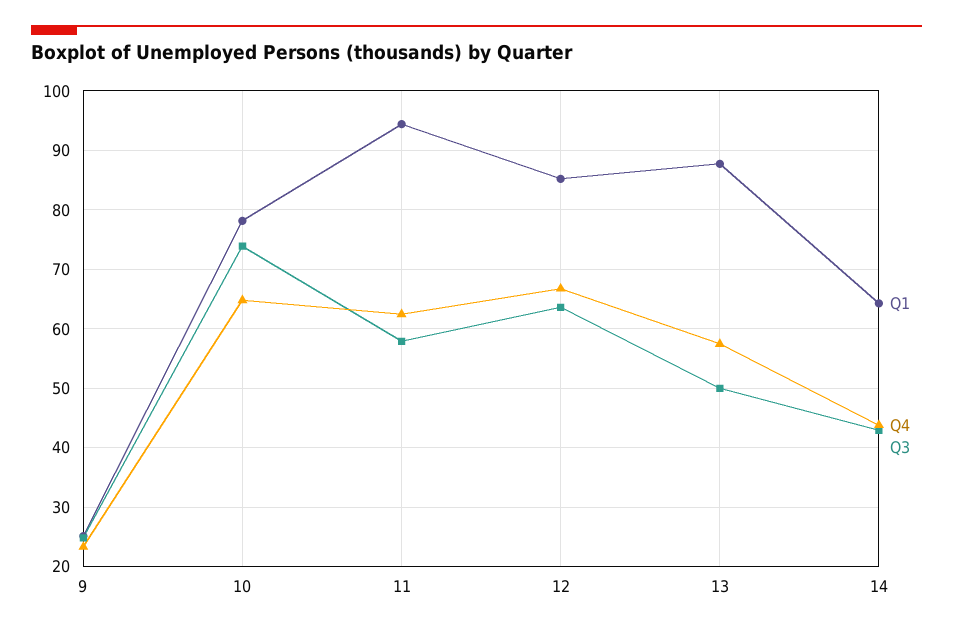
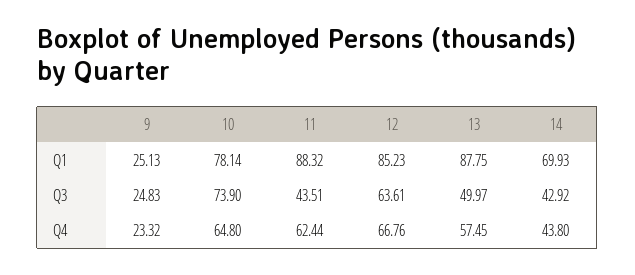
Q1, 11: 94 -> 88.32
Q3, 11: 58 -> 43.51
Q1, 14: 64 -> 69.93

